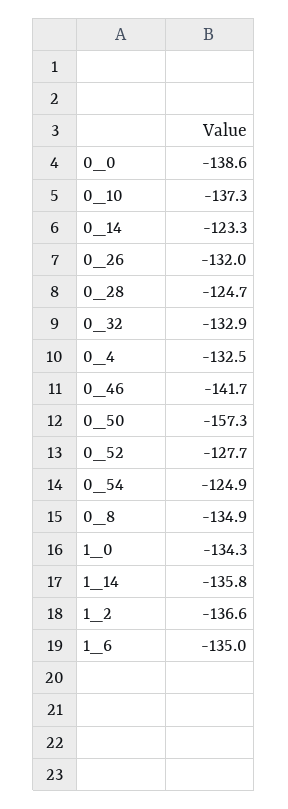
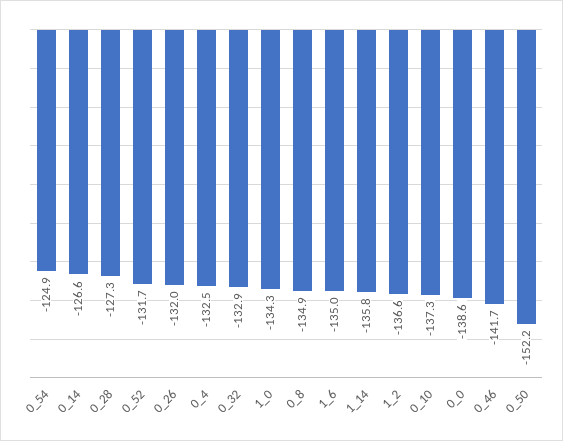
0_14: -123.3 -> -126.6
0_28: -124.7 -> -127.3
0_50: -157.3 -> -152.2
0_52: -127.7 -> -131.7

